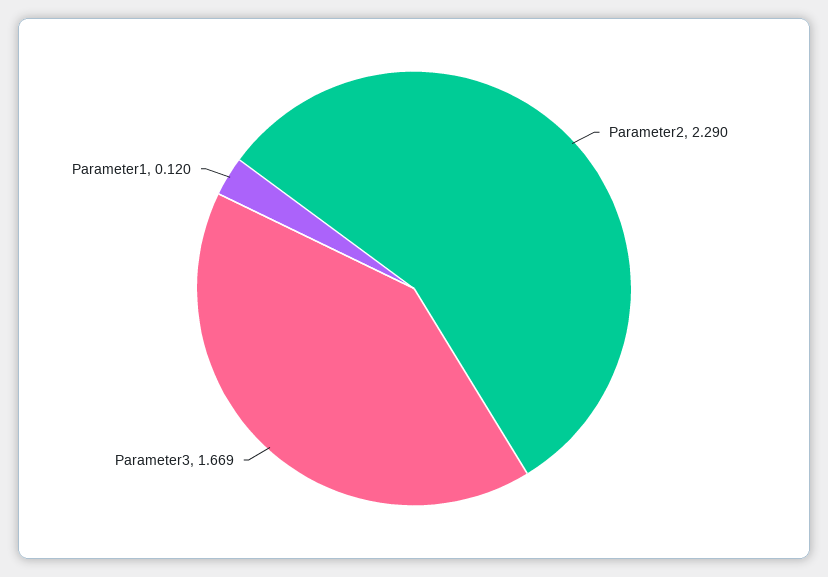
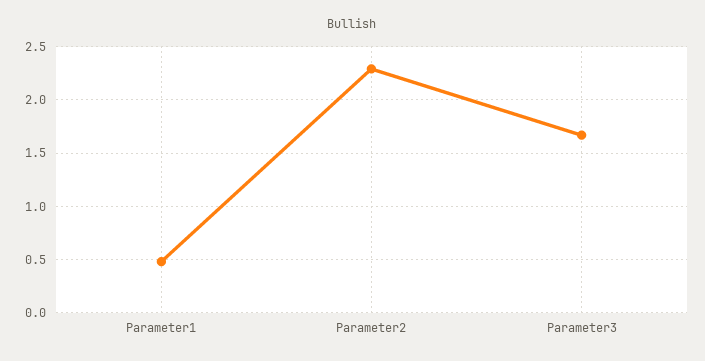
Parameter1: 0.12 -> 0.5

